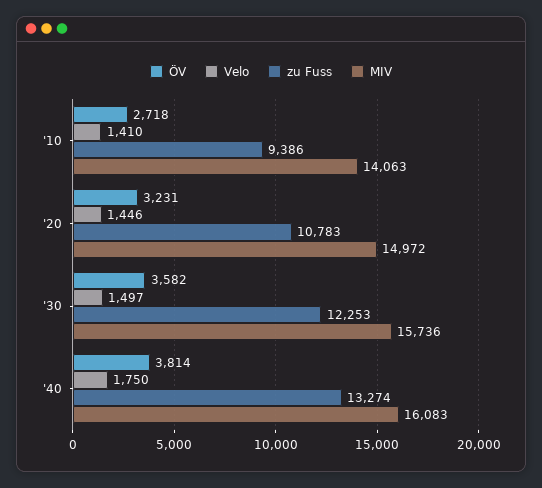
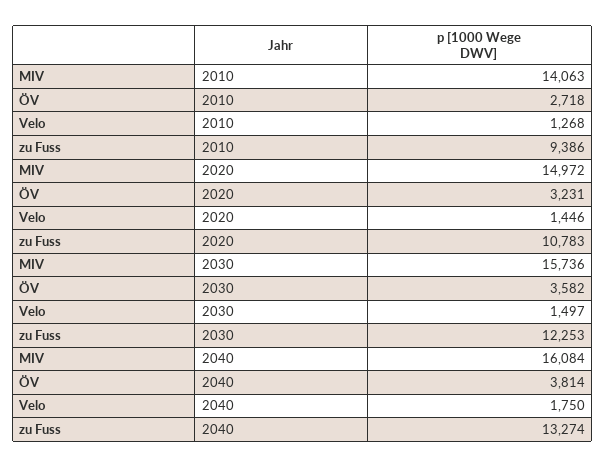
Velo, '10: 1410 -> 1268
MIV, '40: 16083 -> 16084

